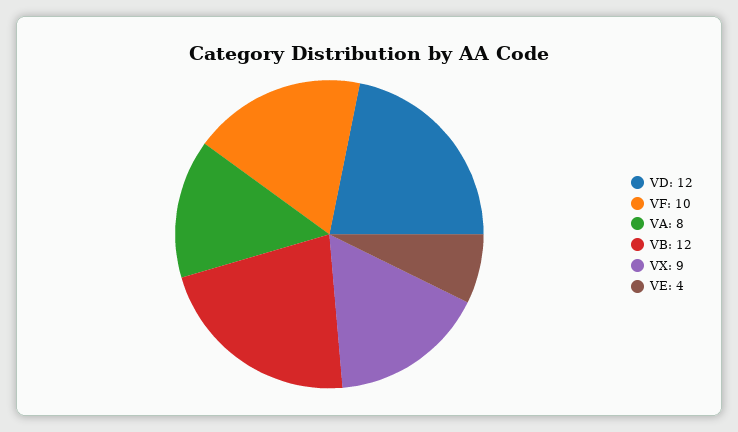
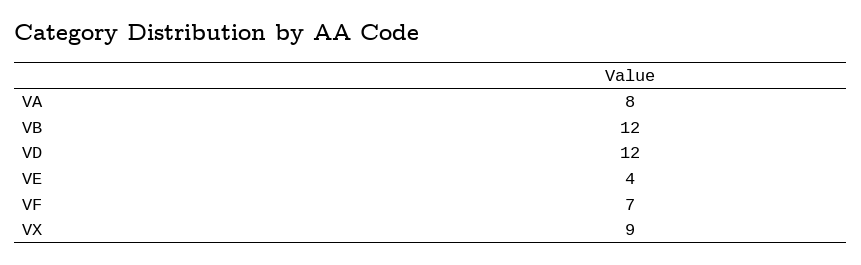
VF: 10 -> 7

